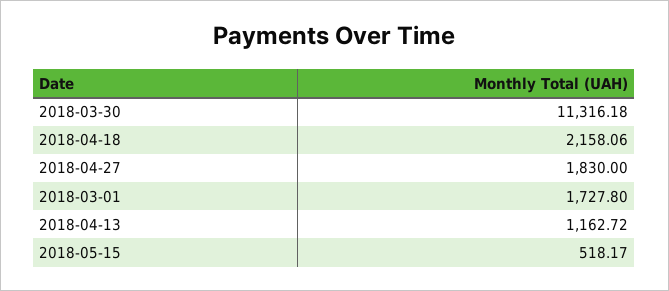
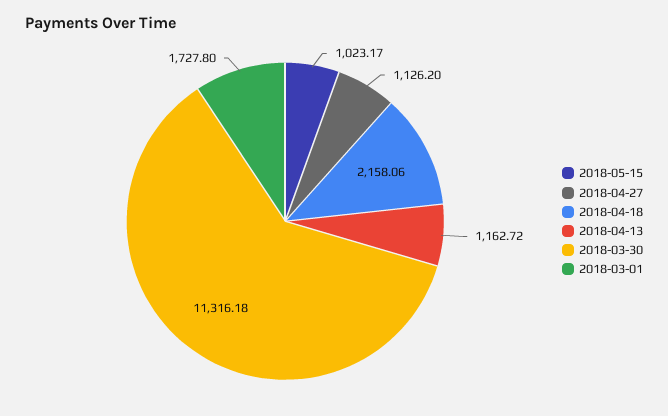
2018-04-27: 1830 -> 1126.2
2018-05-15: 518.17 -> 1023.17

